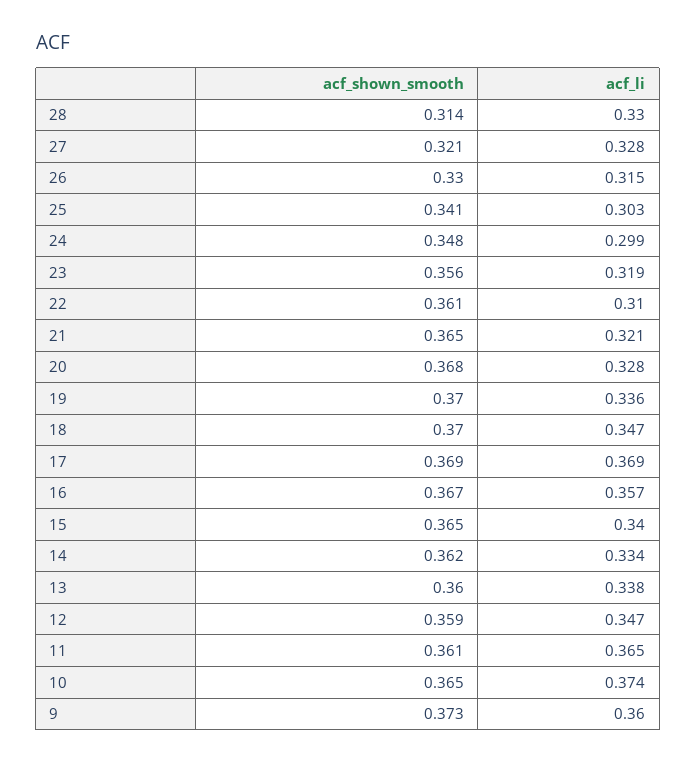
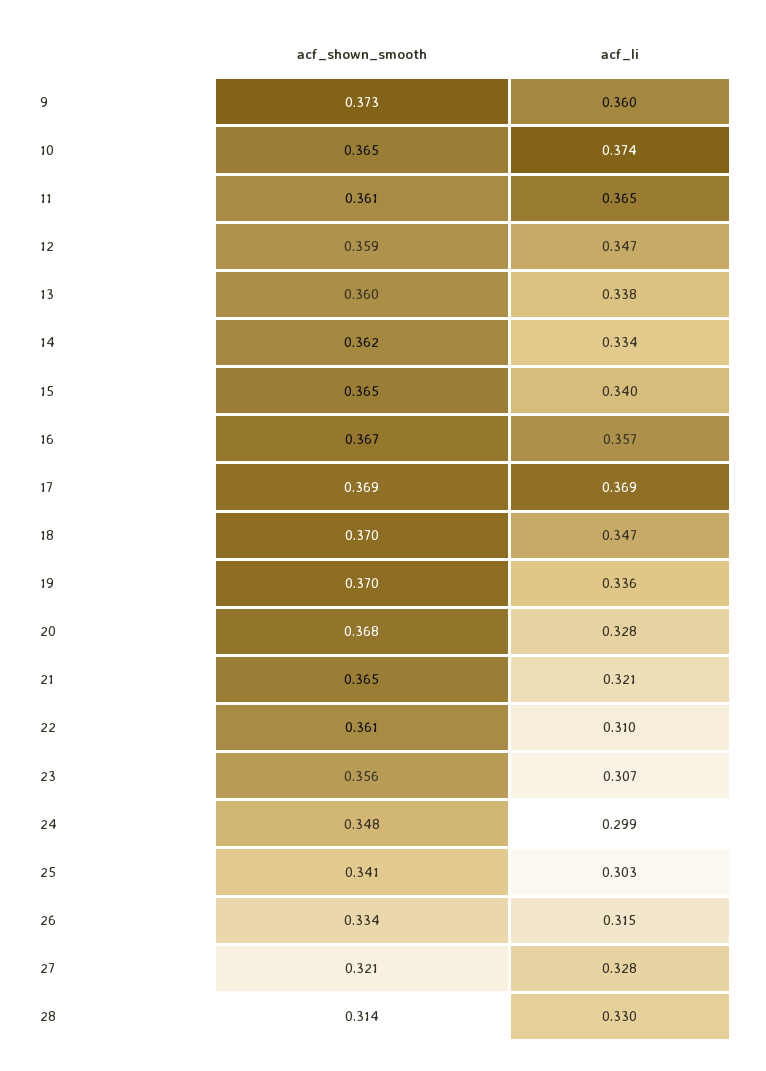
acf_shown_smooth, 26: 0.33 -> 0.334
acf_li, 23: 0.319 -> 0.307

